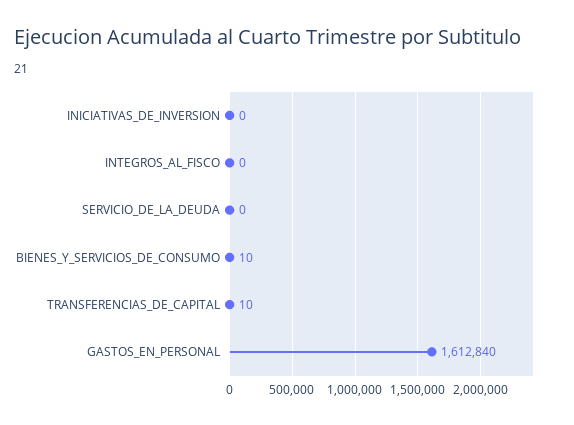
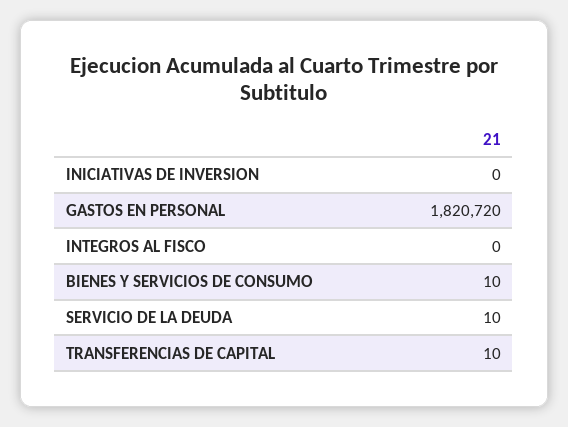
SERVICIO_DE_LA_DEUDA: 0 -> 10
GASTOS_EN_PERSONAL: 1612840 -> 1820720

